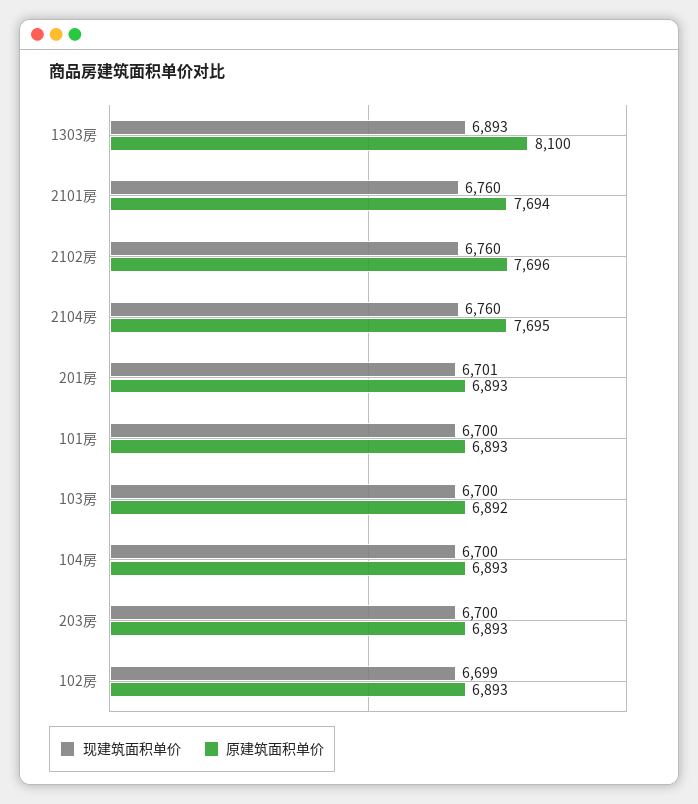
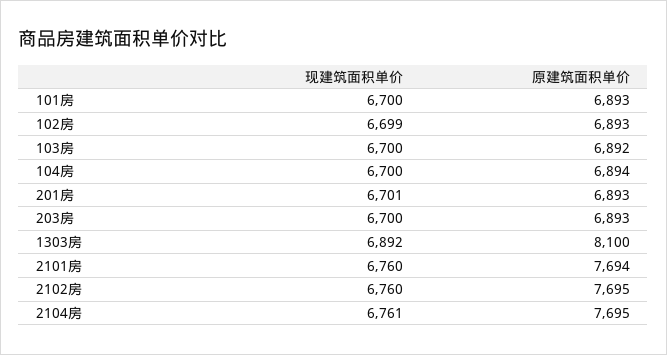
现建筑面积单价, 1303房: 6893 -> 6892
原建筑面积单价, 2102房: 7696 -> 7695
现建筑面积单价, 2104房: 6760 -> 6761
原建筑面积单价, 104房: 6893 -> 6894

